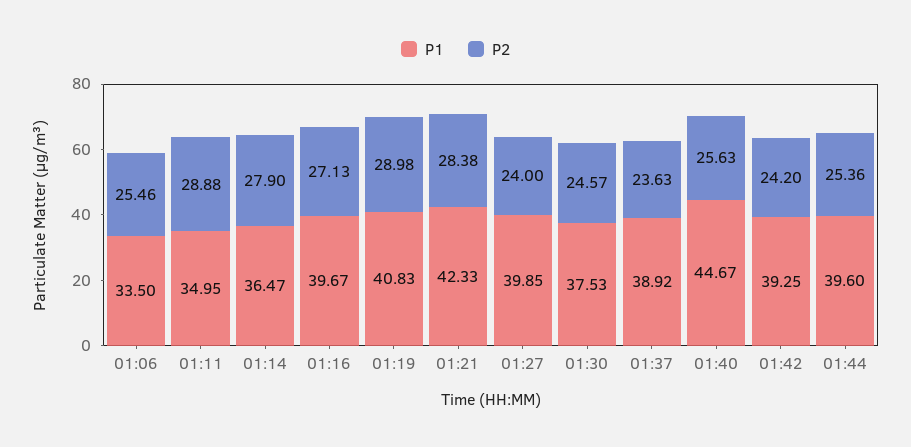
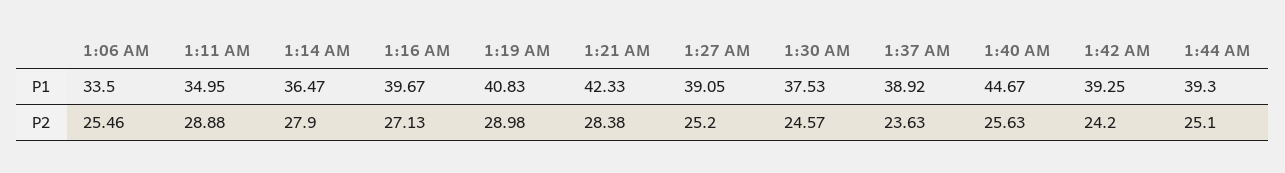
P1, 01:27: 39.85 -> 39.05
P2, 01:27: 24 -> 25.2
P1, 01:44: 39.6 -> 39.3
P2, 01:44: 25.36 -> 25.1

